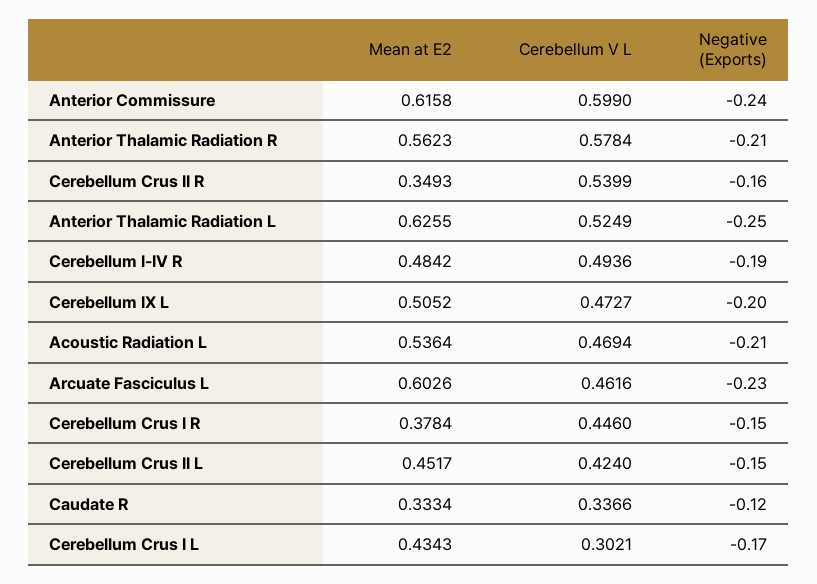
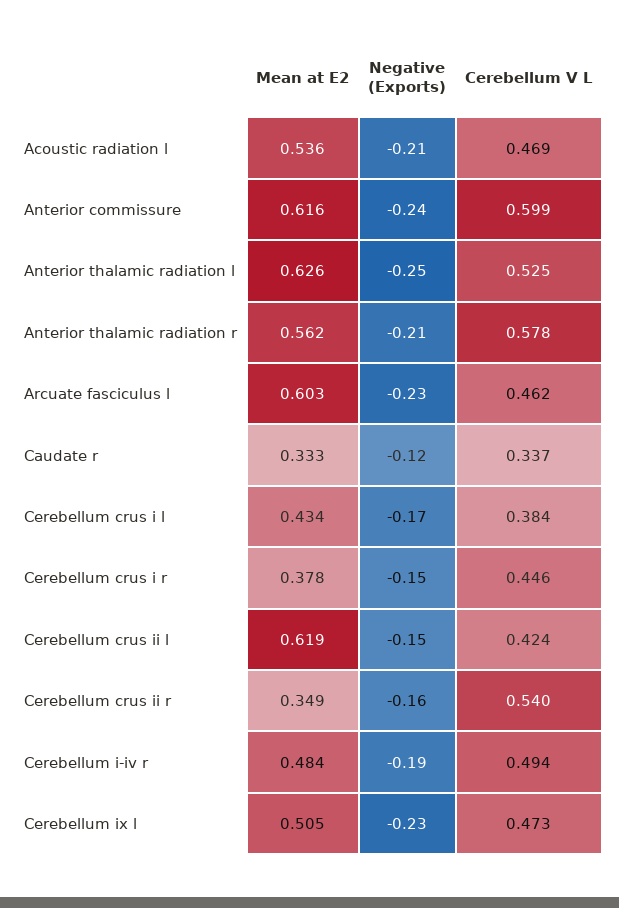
Negative (Exports), Cerebellum IX L: -0.2 -> -0.23
Mean at E2, Cerebellum Crus II L: 0.4517 -> 0.619
Cerebellum V L, Cerebellum Crus I L: 0.3021 -> 0.384

